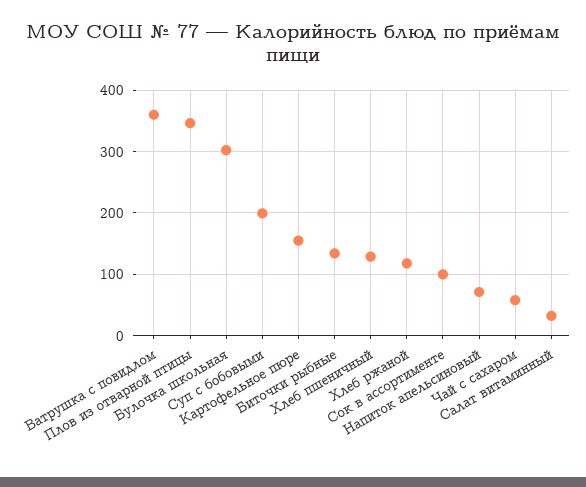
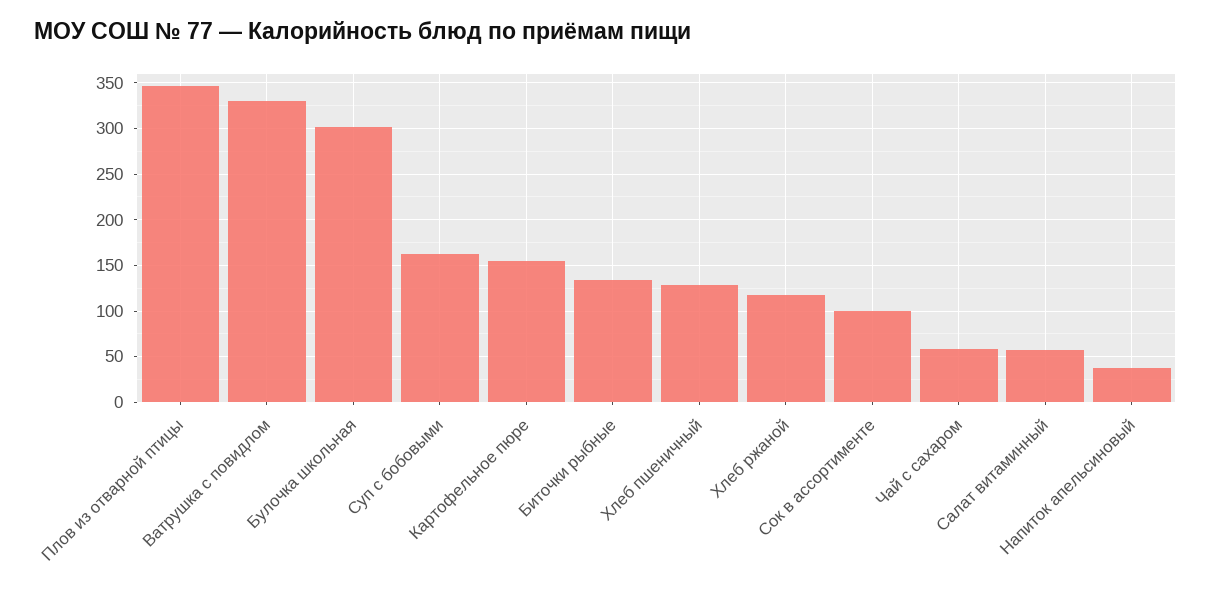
Ватрушка с повидлом: 360 -> 330
Суп с бобовыми: 200 -> 160
Напиток апельсиновый: 70 -> 40
Салат витаминный: 30 -> 60

